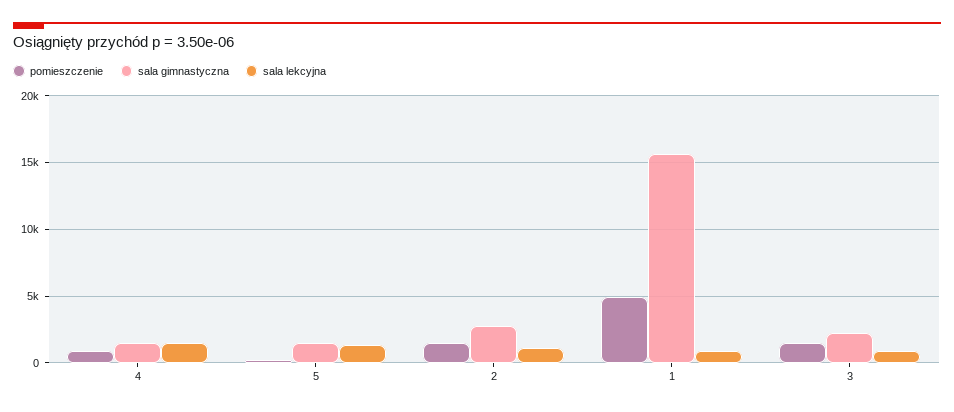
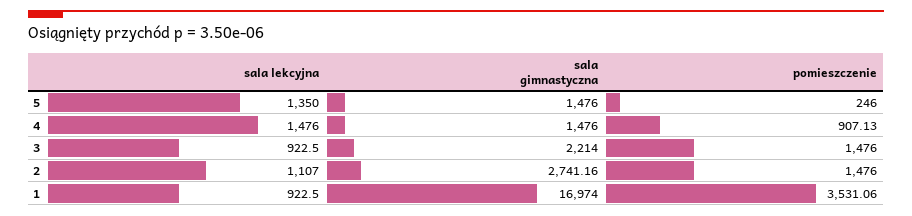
pomieszczenie, 1: 5000 -> 3531.06
sala gimnastyczna, 1: 15500 -> 16974

